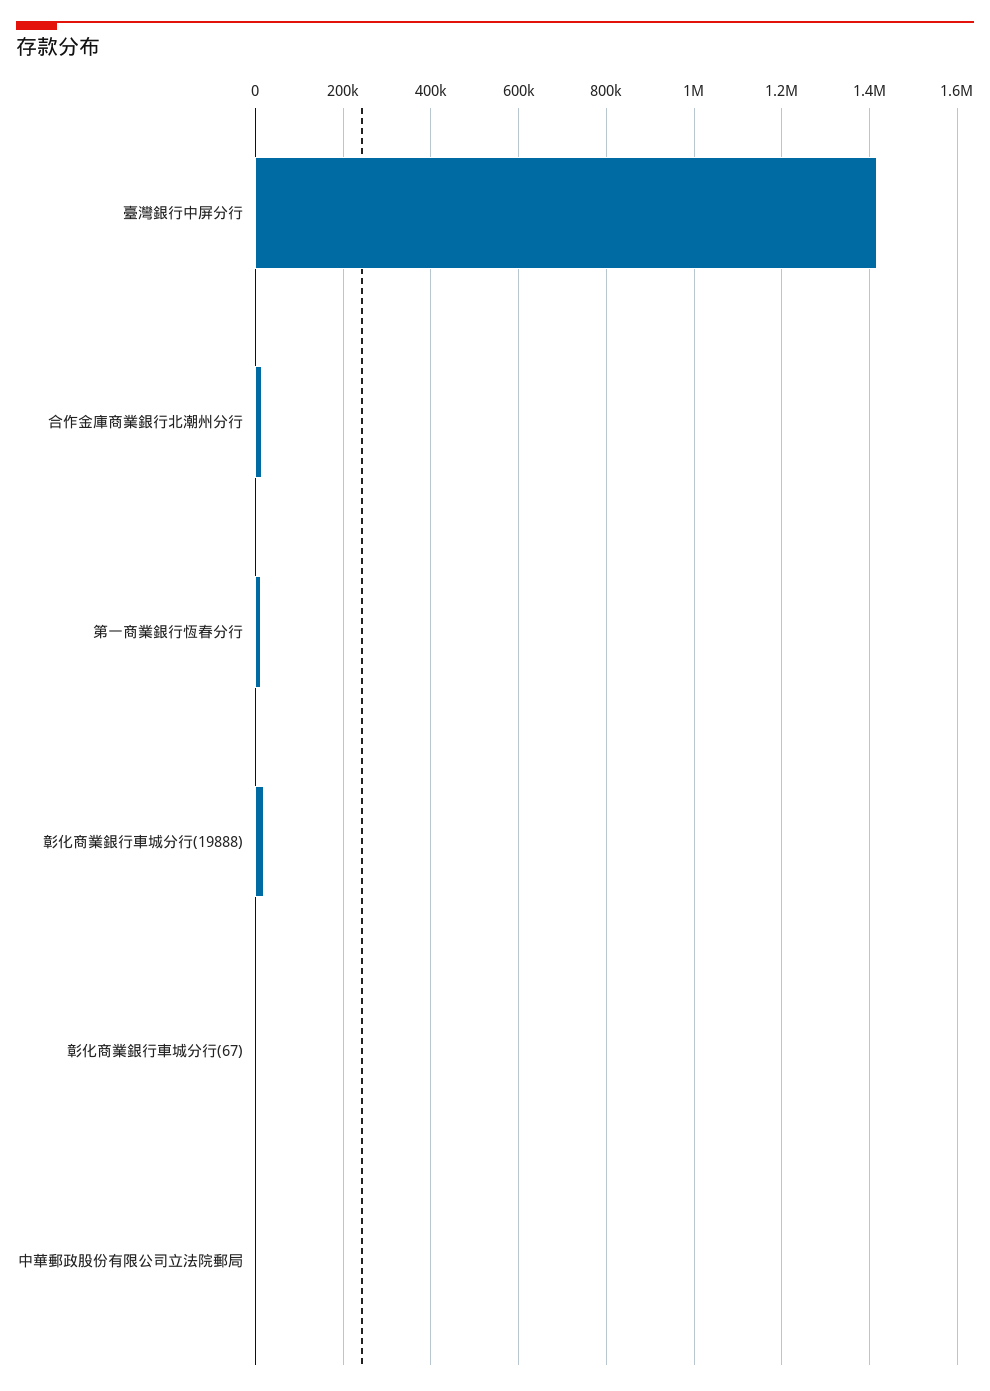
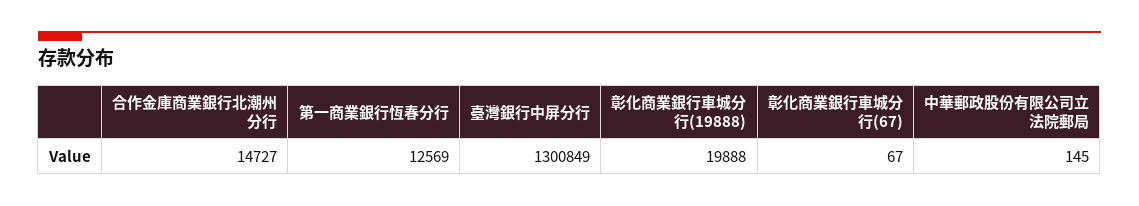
臺灣銀行中屏分行: 1420000 -> 1300849

